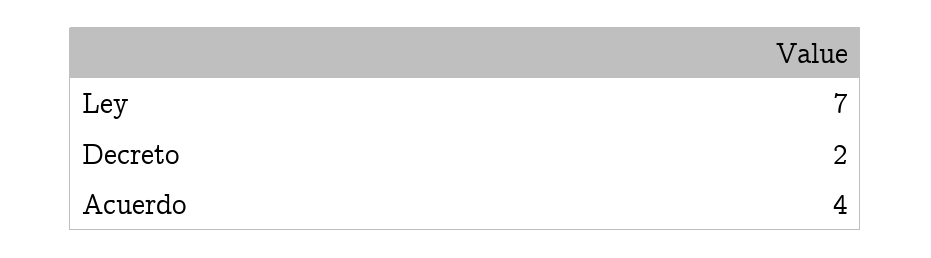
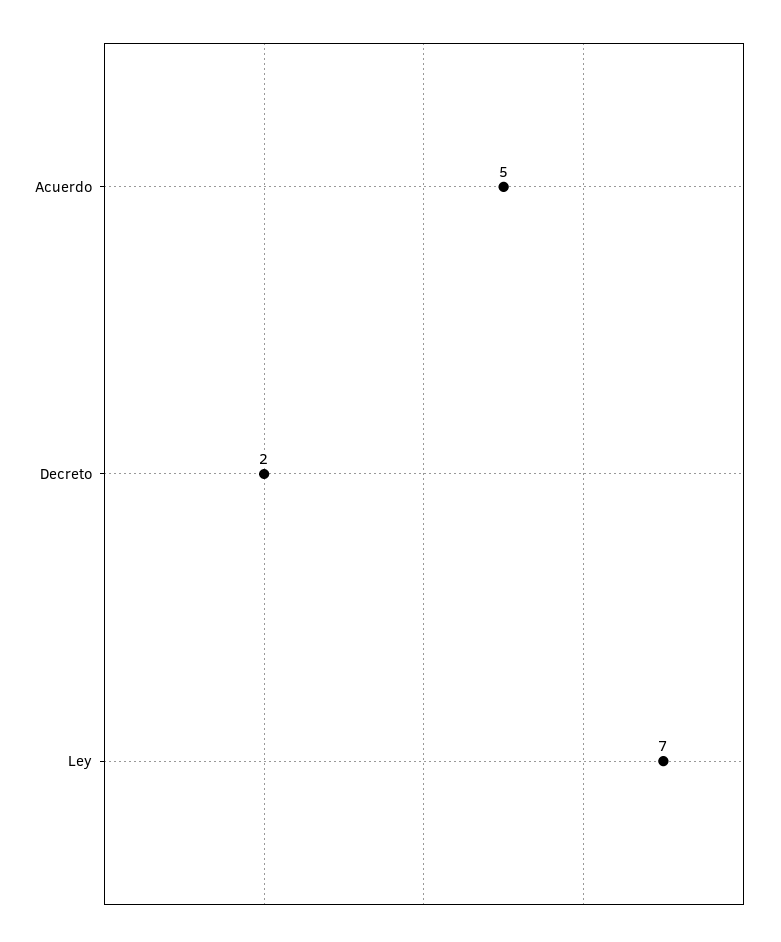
Acuerdo: 4 -> 5

